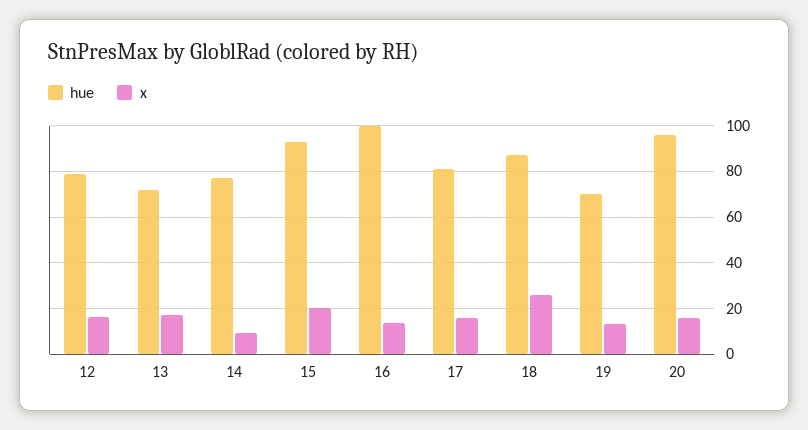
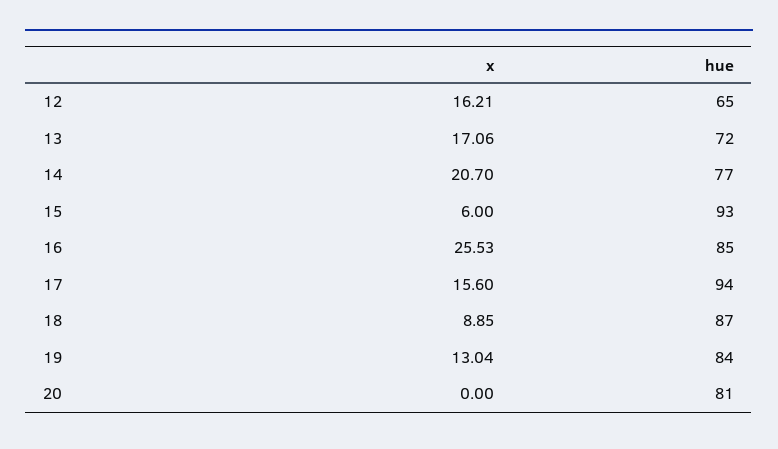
hue, 12: 80 -> 65
x, 14: 10 -> 20.7
x, 15: 20 -> 6
hue, 16: 100 -> 85
x, 16: 15 -> 25.53
hue, 17: 80 -> 94
x, 18: 25 -> 8.85
hue, 19: 70 -> 84
hue, 20: 95 -> 81
x, 20: 15 -> 0

